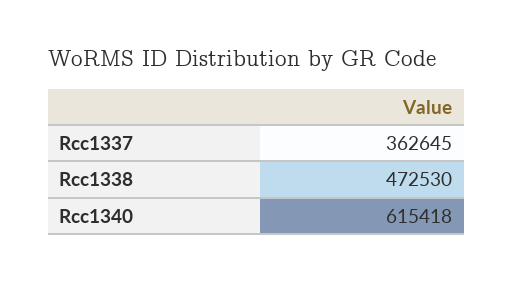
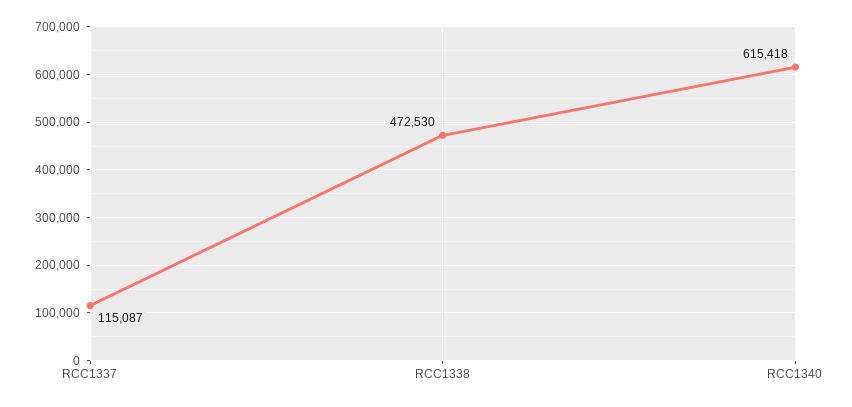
Rcc1337: 362645 -> 115087

